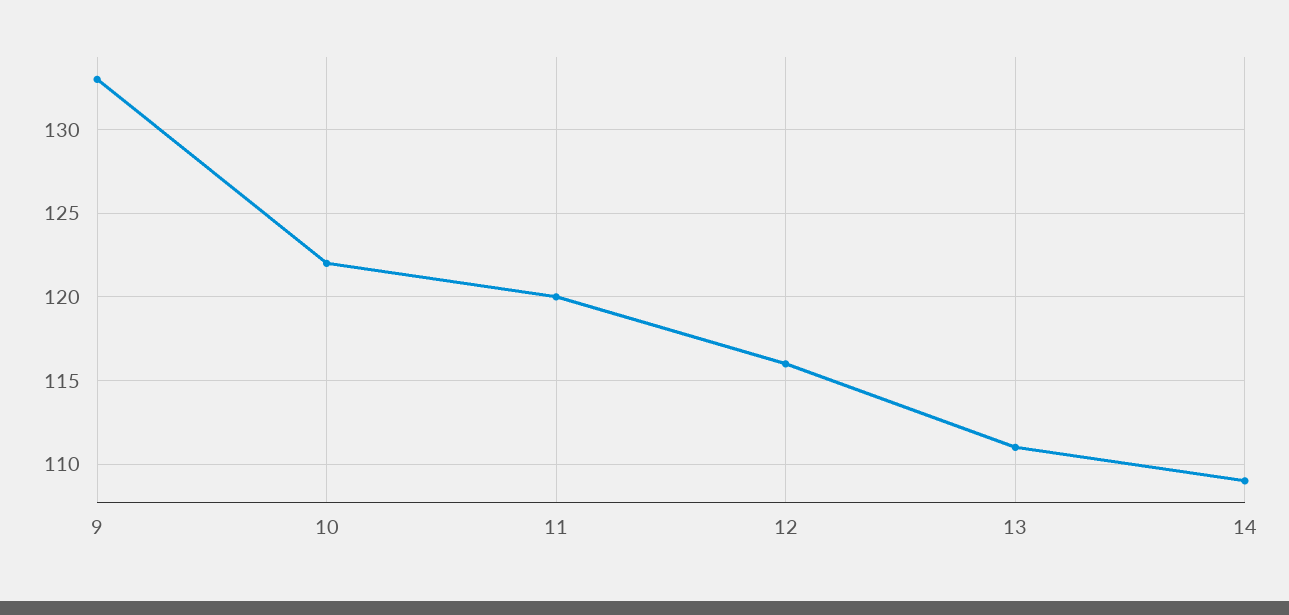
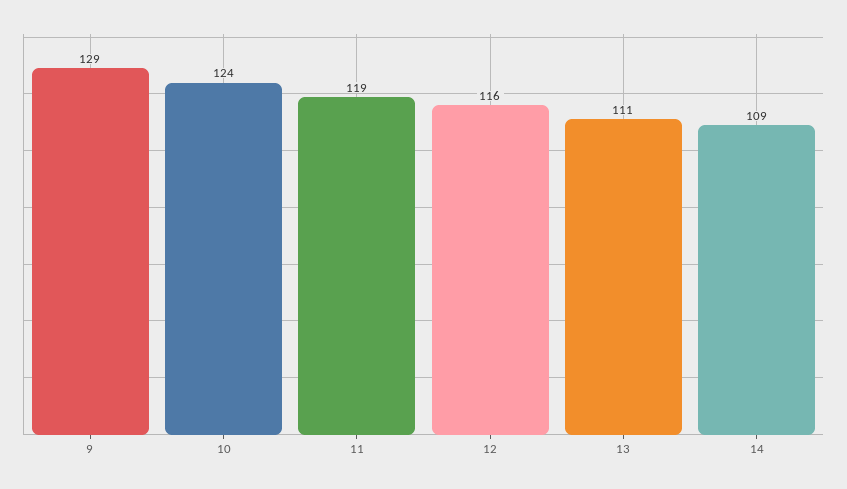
9: 133 -> 129
10: 122 -> 124
11: 120 -> 119

